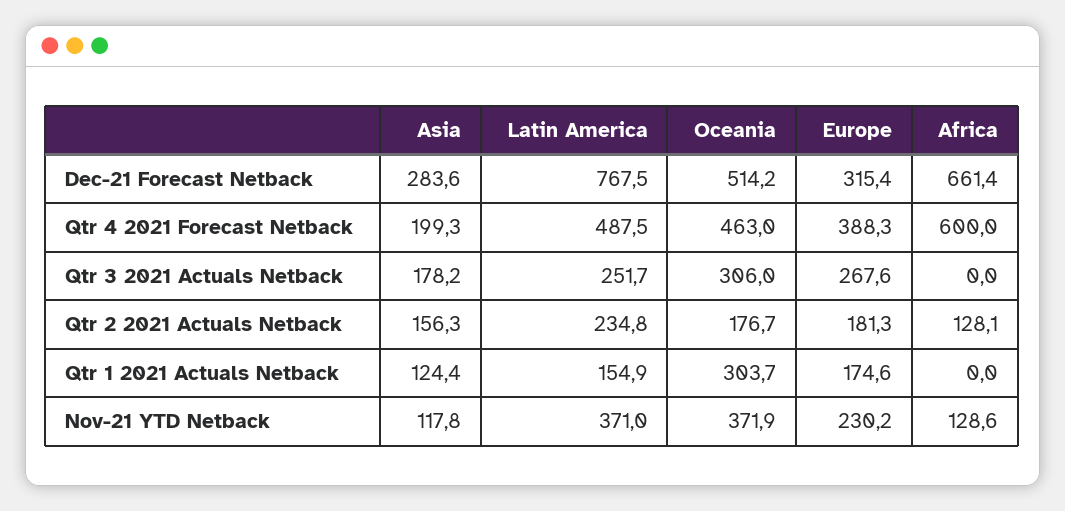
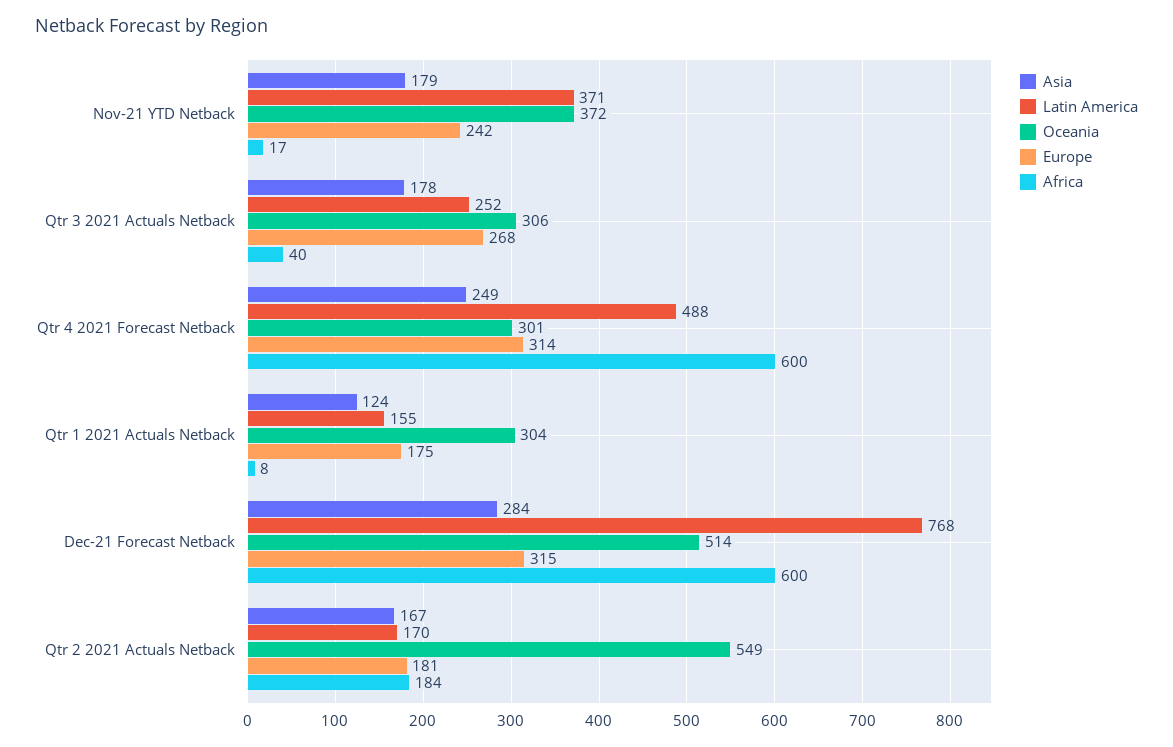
Africa, Dec-21 Forecast Netback: 661.4 -> 600
Asia, Qtr 4 2021 Forecast Netback: 199.3 -> 249
Oceania, Qtr 4 2021 Forecast Netback: 463 -> 301
Europe, Qtr 4 2021 Forecast Netback: 388.3 -> 314
Africa, Qtr 3 2021 Actuals Netback: 0 -> 40
Asia, Qtr 2 2021 Actuals Netback: 156.3 -> 167
Latin America, Qtr 2 2021 Actuals Netback: 234.8 -> 170
Oceania, Qtr 2 2021 Actuals Netback: 176.7 -> 549
Africa, Qtr 2 2021 Actuals Netback: 128.1 -> 184
Africa, Qtr 1 2021 Actuals Netback: 0 -> 8
Asia, Nov-21 YTD Netback: 117.8 -> 179
Europe, Nov-21 YTD Netback: 230.2 -> 242
Africa, Nov-21 YTD Netback: 128.6 -> 17

